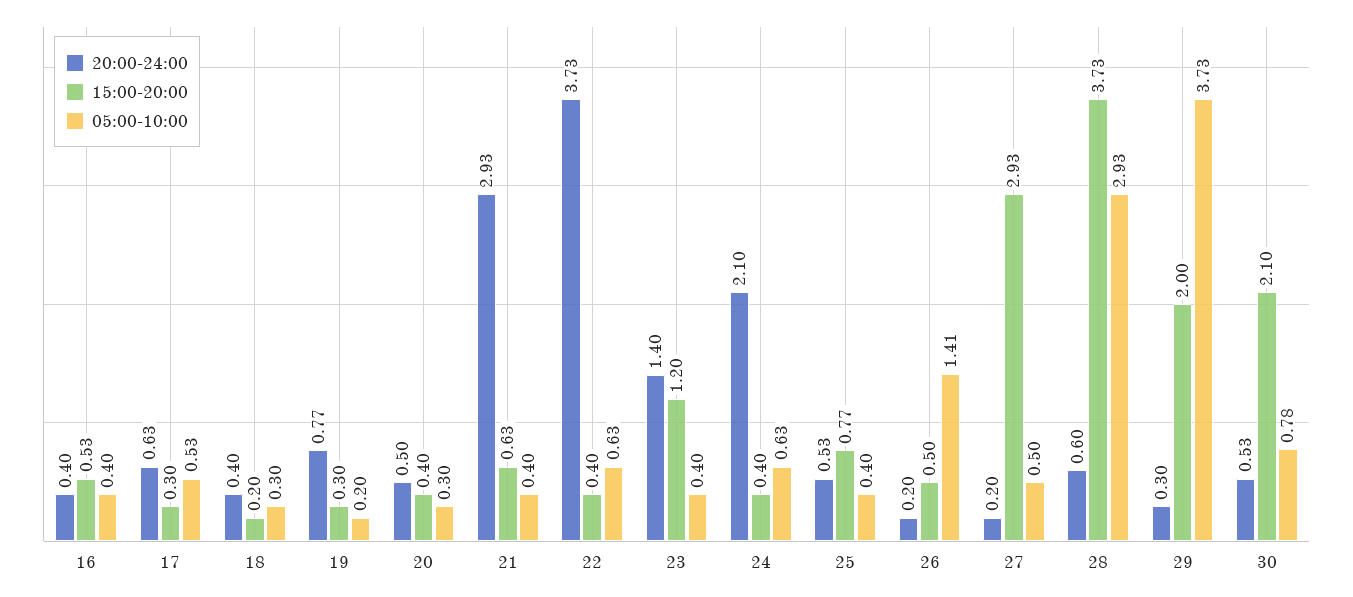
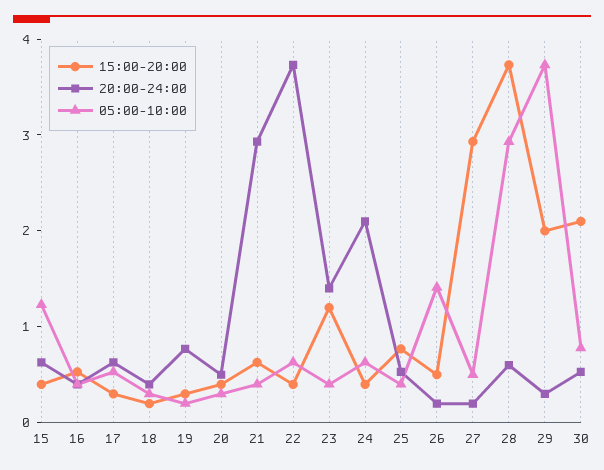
15:00-20:00, 15: none -> 0.4
20:00-24:00, 15: none -> 0.6
05:00-10:00, 15: none -> 1.2

